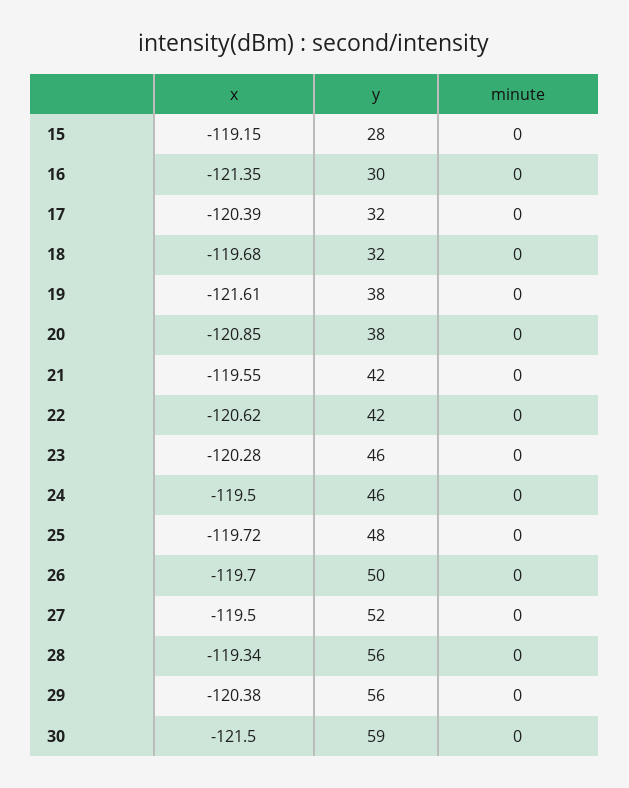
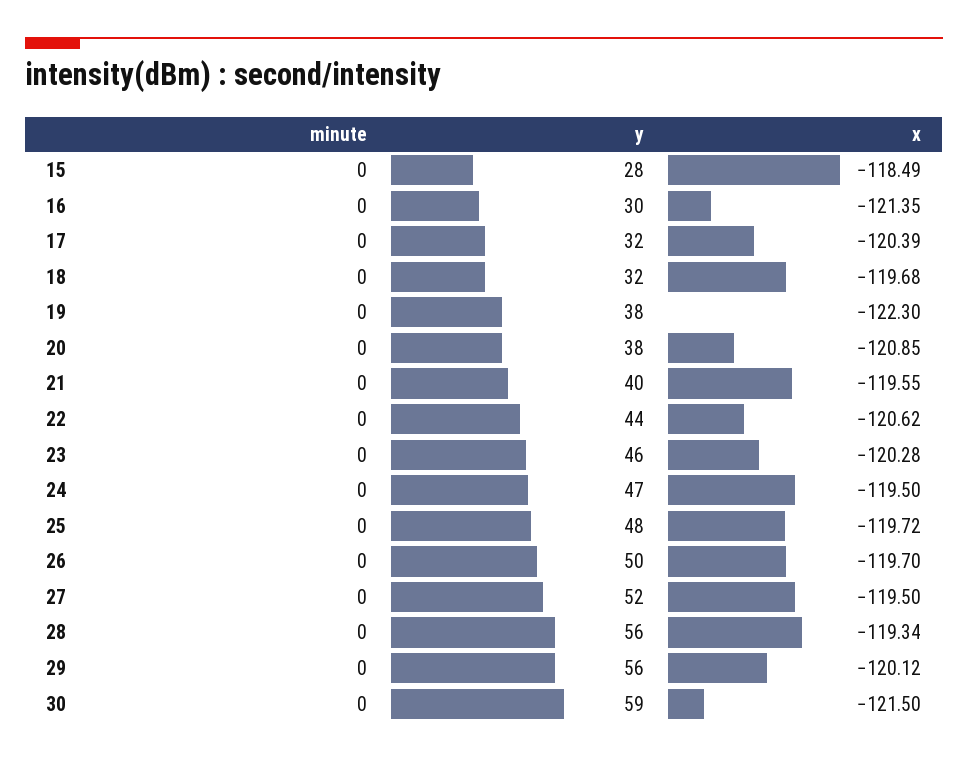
x, 15: -119.15 -> -118.49
x, 19: -121.61 -> -122.3
y, 21: 42 -> 40
y, 22: 42 -> 44
y, 24: 46 -> 47
x, 29: -120.38 -> -120.12

